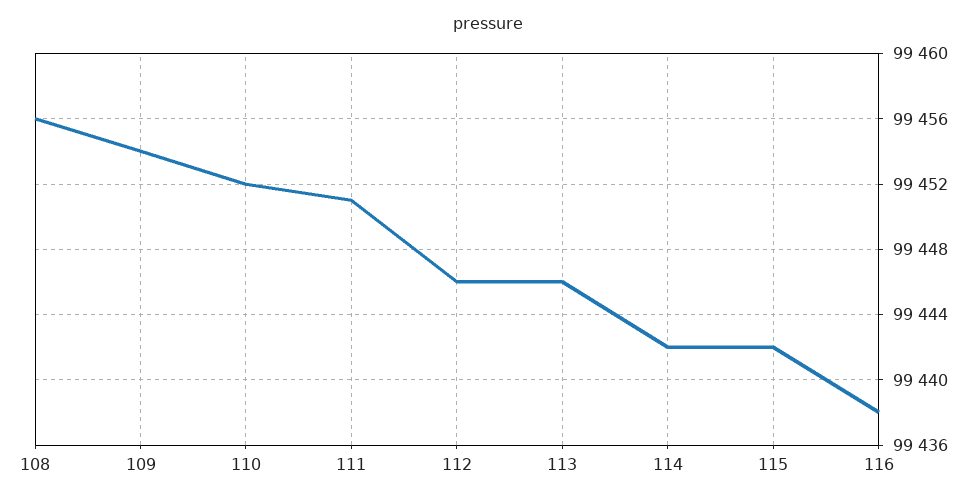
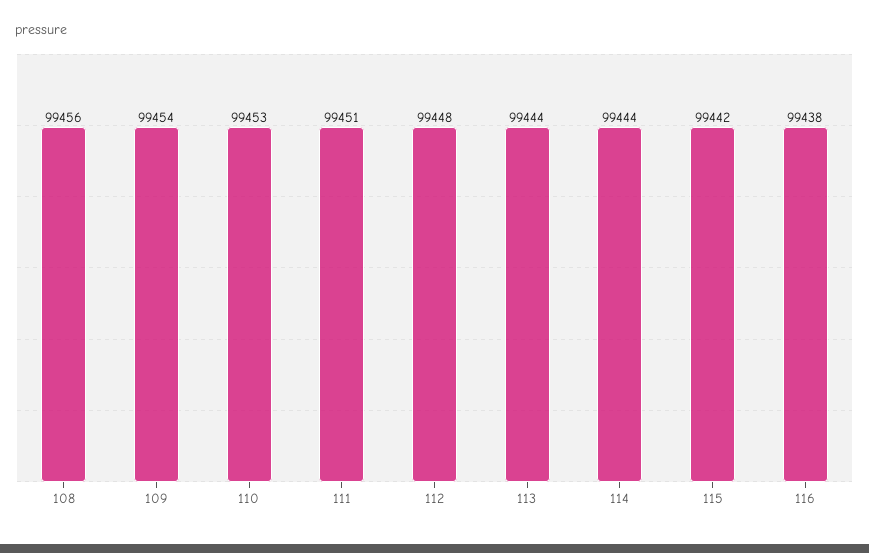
110: 99452 -> 99453
112: 99446 -> 99448
113: 99446 -> 99444
114: 99442 -> 99444

